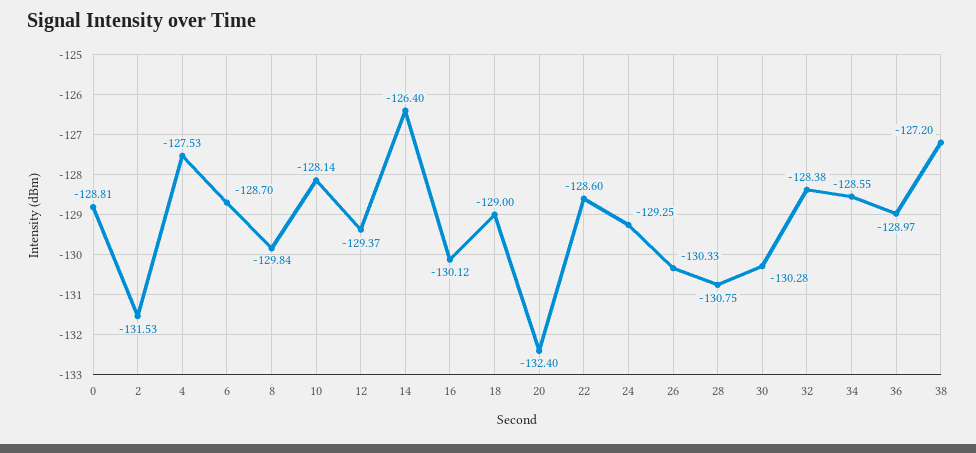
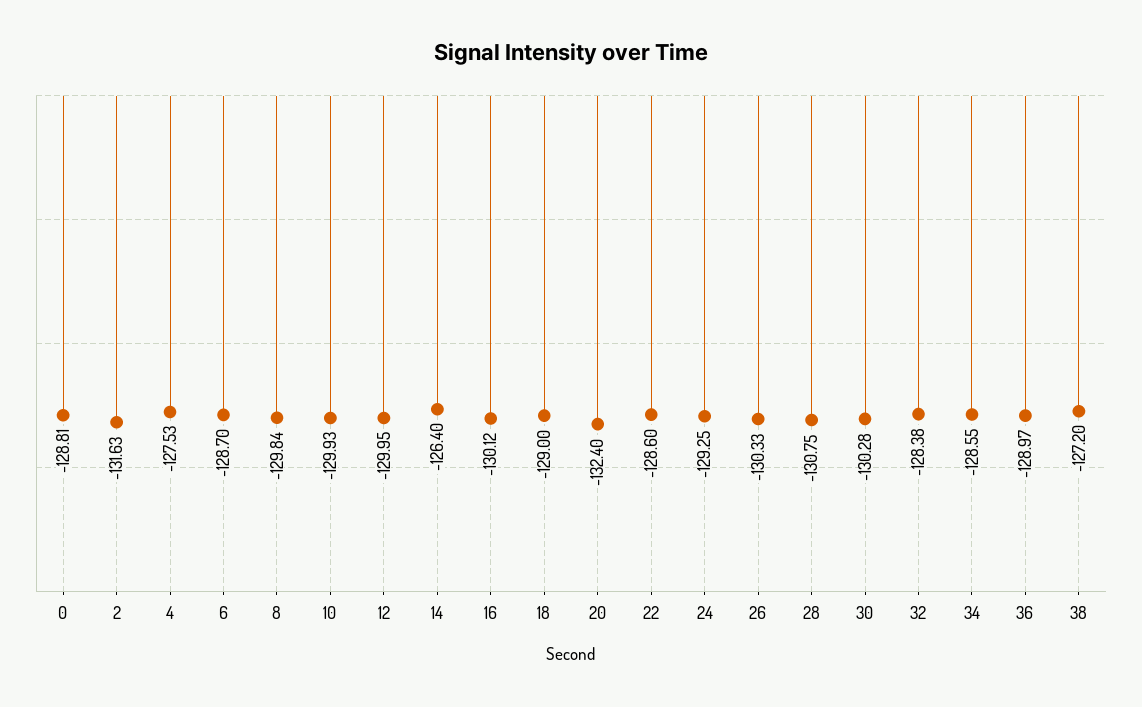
2: -131.53 -> -131.63
10: -128.14 -> -129.93
12: -129.37 -> -129.95

